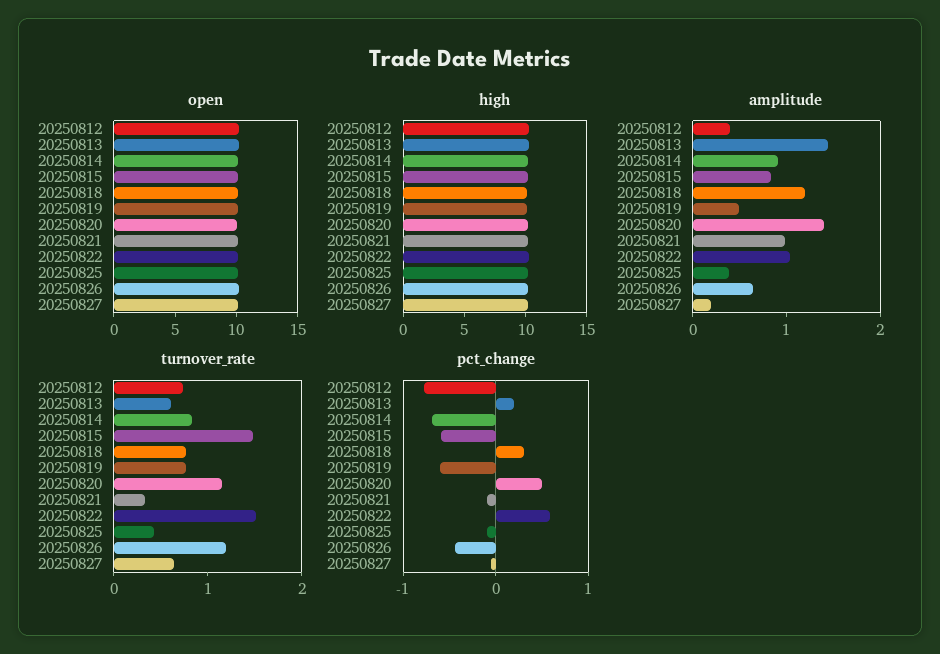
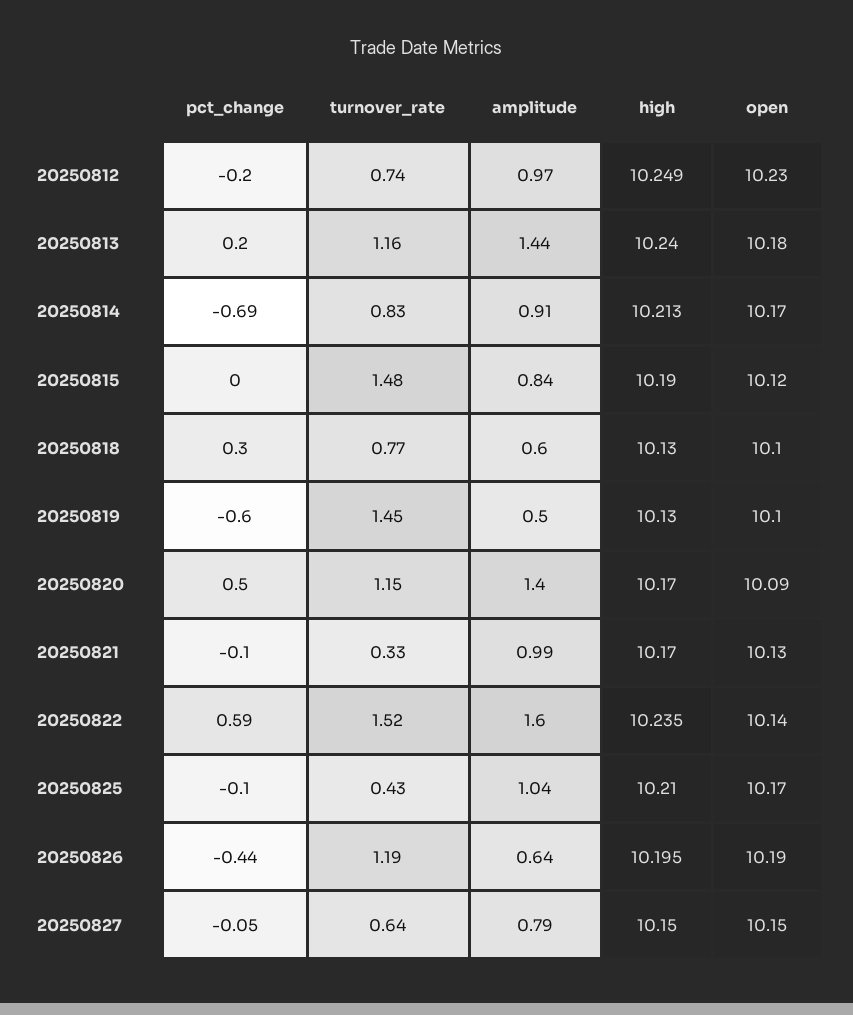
amplitude, 20250812: 0.4 -> 0.97
amplitude, 20250818: 1.2 -> 0.6
amplitude, 20250822: 1 -> 1.6
amplitude, 20250825: 0.4 -> 1.04
amplitude, 20250827: 0.2 -> 0.79
turnover_rate, 20250813: 0.6 -> 1.16
turnover_rate, 20250819: 0.8 -> 1.45
pct_change, 20250812: -0.8 -> -0.2
pct_change, 20250815: -0.6 -> 0

